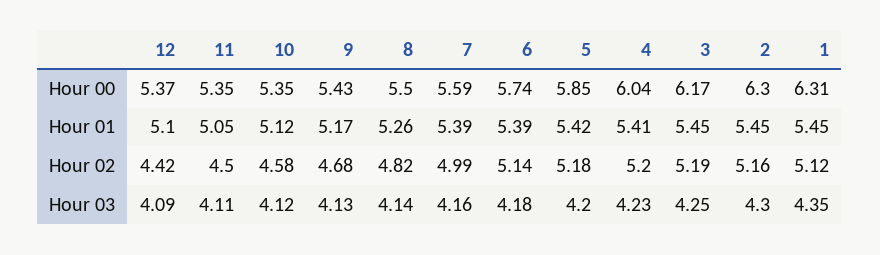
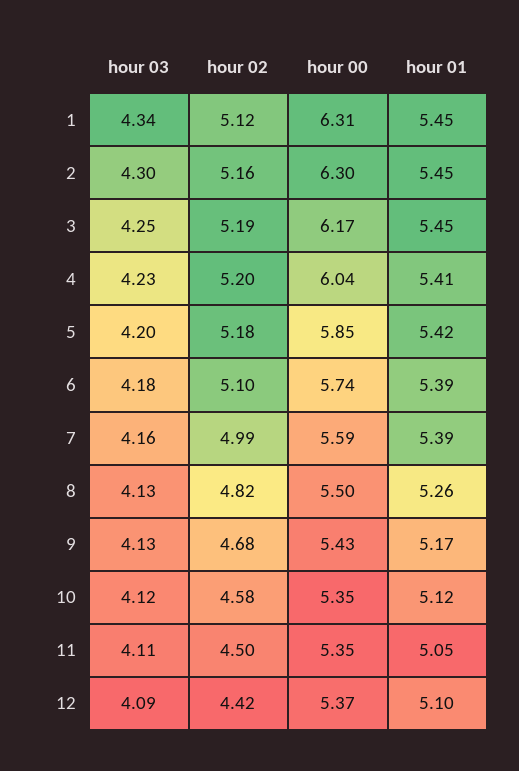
6, Hour 02: 5.14 -> 5.1
8, Hour 03: 4.14 -> 4.13
1, Hour 03: 4.35 -> 4.34

